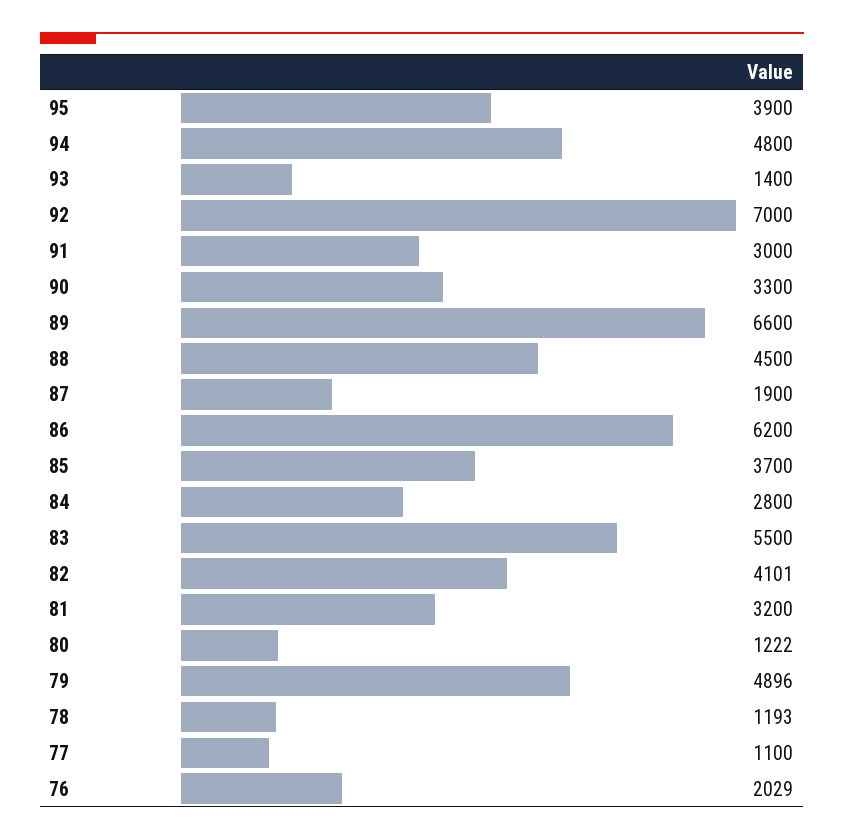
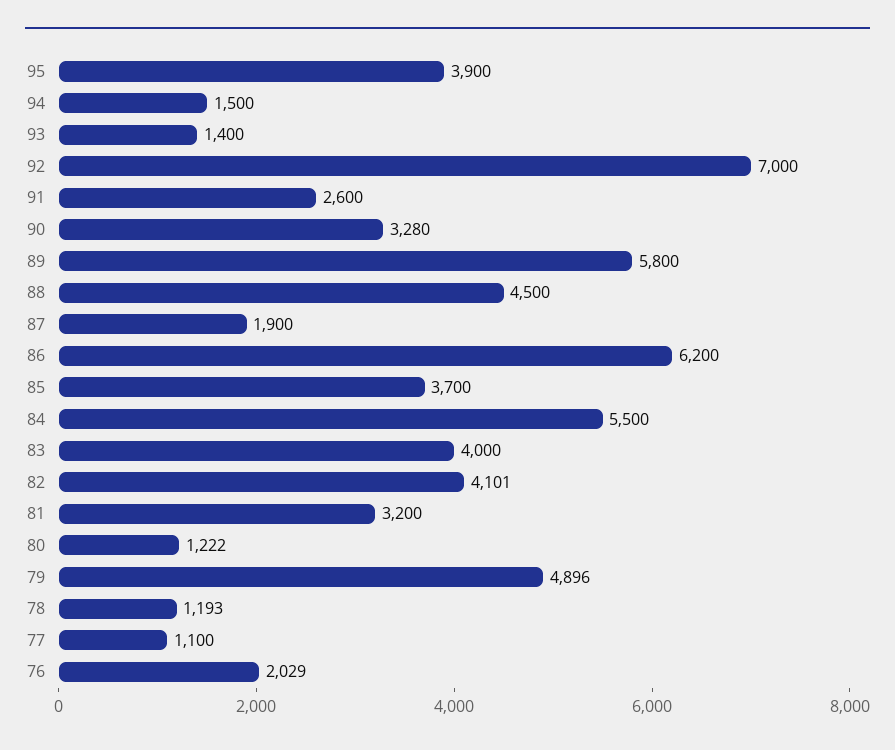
94: 4800 -> 1500
91: 3000 -> 2600
90: 3300 -> 3280
89: 6600 -> 5800
84: 2800 -> 5500
83: 5500 -> 4000

